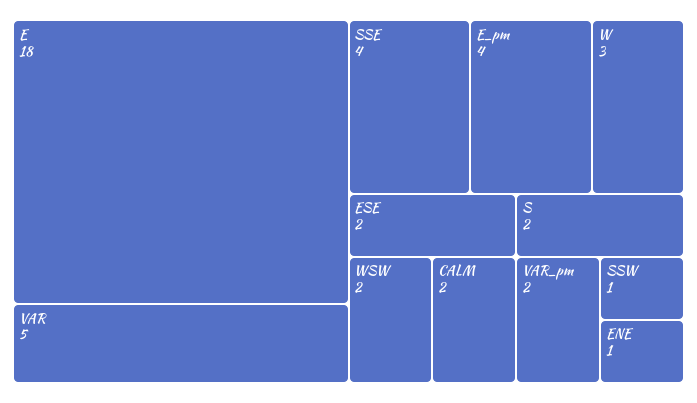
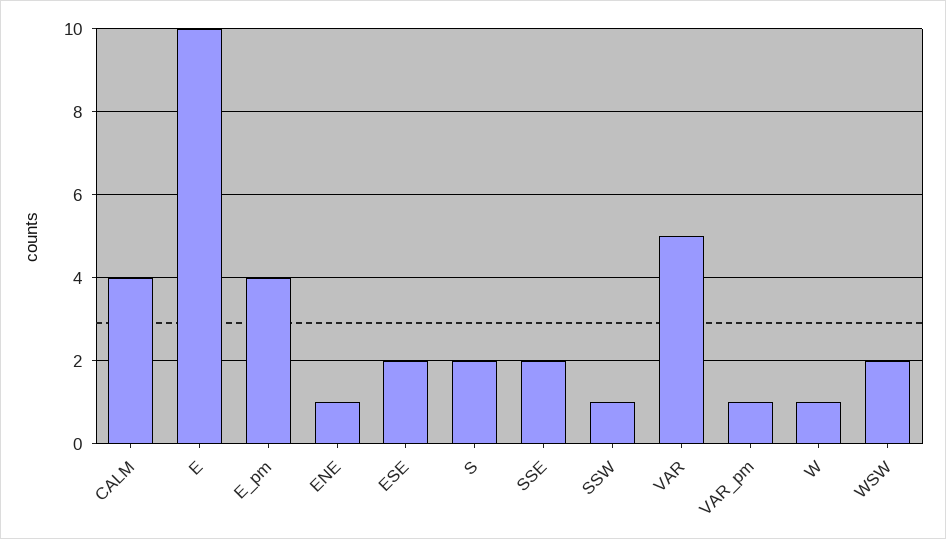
E: 18 -> 10
SSE: 4 -> 2
W: 3 -> 1
CALM: 2 -> 4
VAR_pm: 2 -> 1

